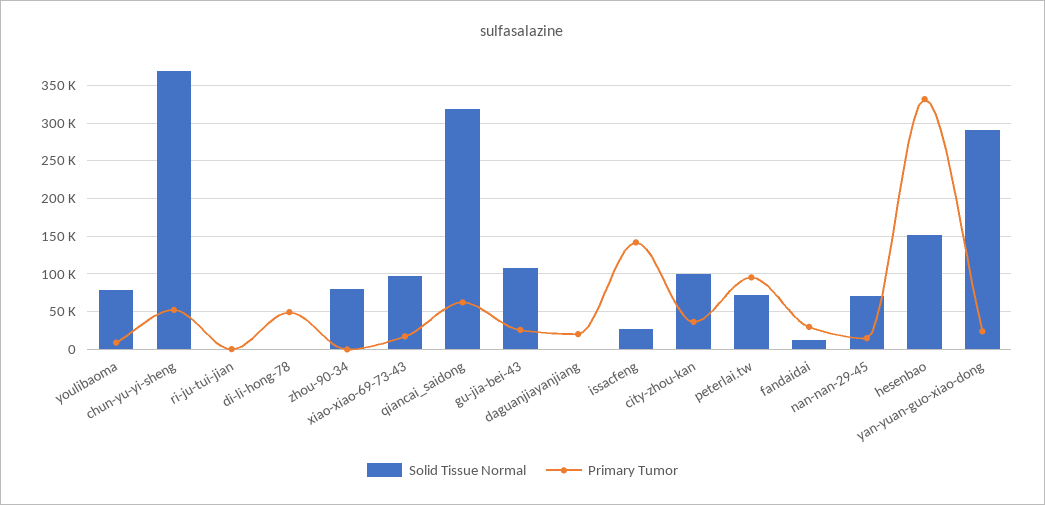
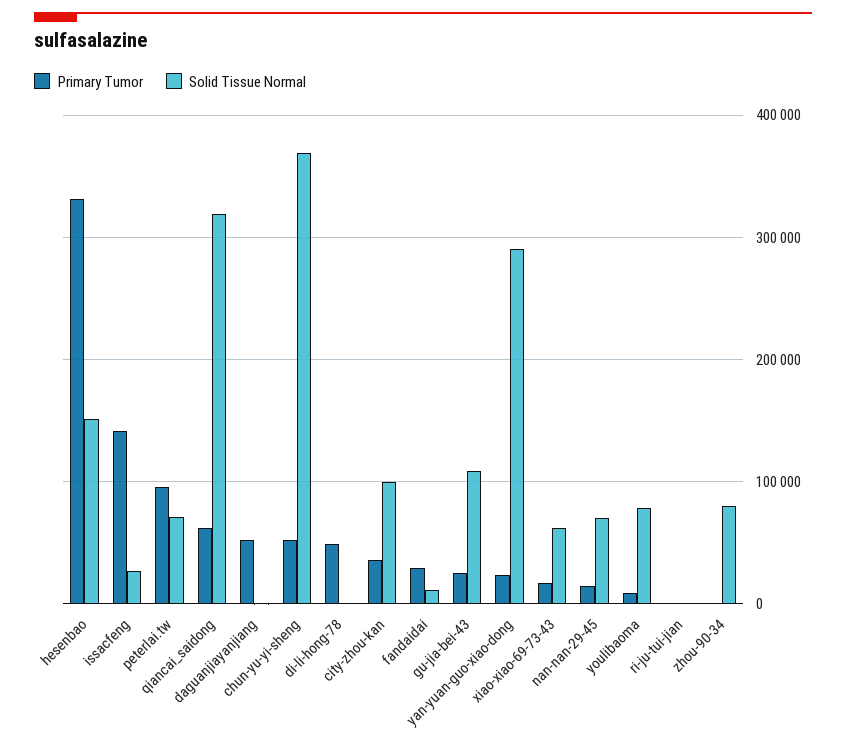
Solid Tissue Normal, xiao-xiao-69-73-43: 100000 -> 60000
Primary Tumor, daguanjiayanjiang: 20000 -> 50000

